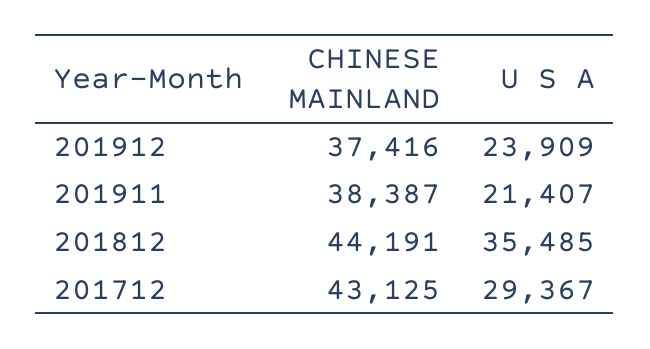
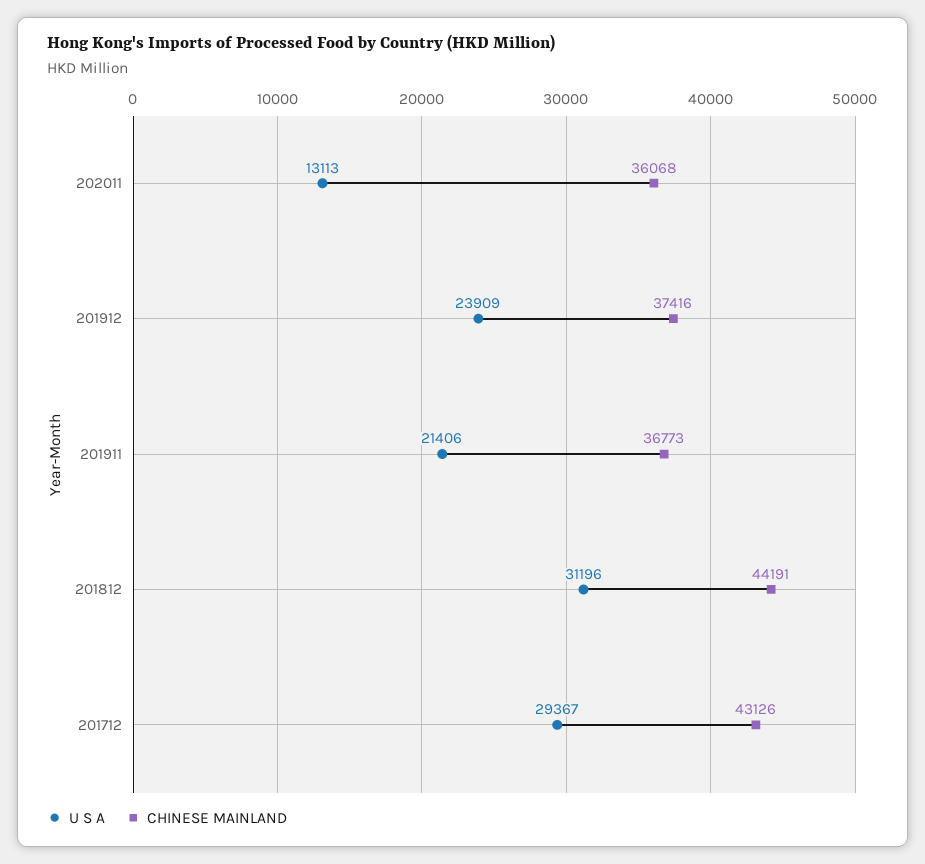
CHINESE MAINLAND, 201911: 38387 -> 36773
U S A, 201911: 21407 -> 21406
U S A, 201812: 35485 -> 31196
CHINESE MAINLAND, 201712: 43125 -> 43126
U S A, 202011: none -> 13113
CHINESE MAINLAND, 202011: none -> 36068

